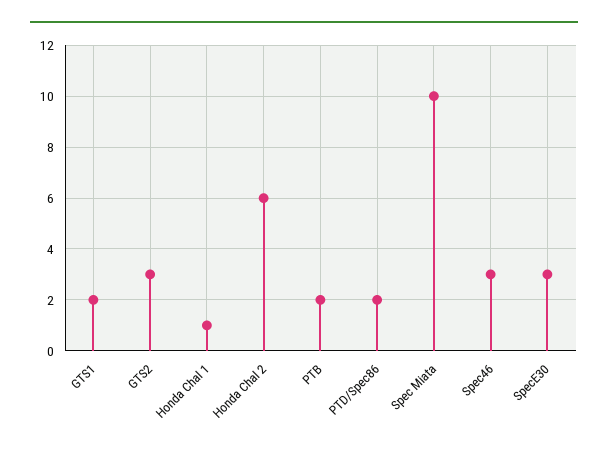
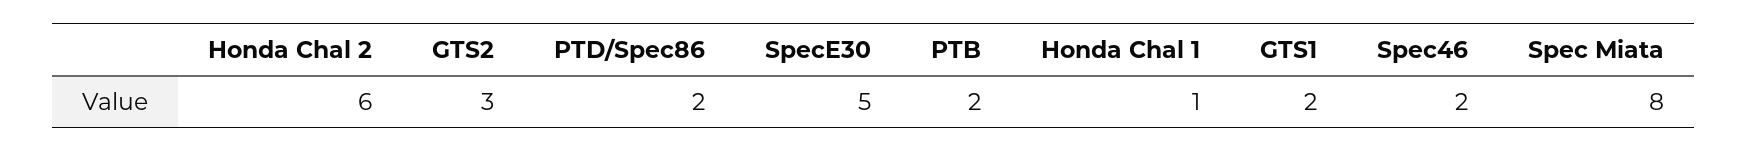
Spec Miata: 10 -> 8
Spec46: 3 -> 2
SpecE30: 3 -> 5

